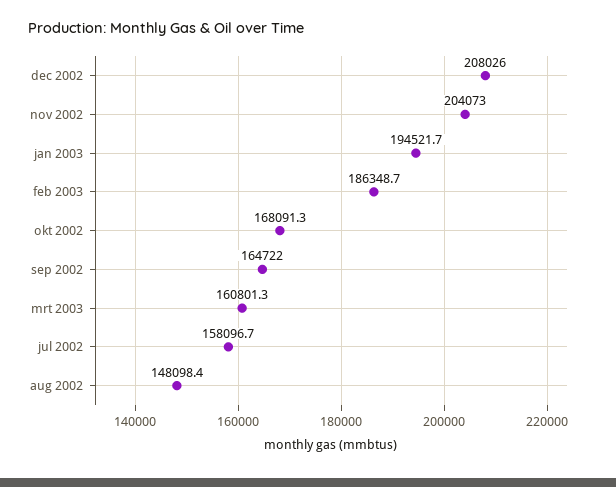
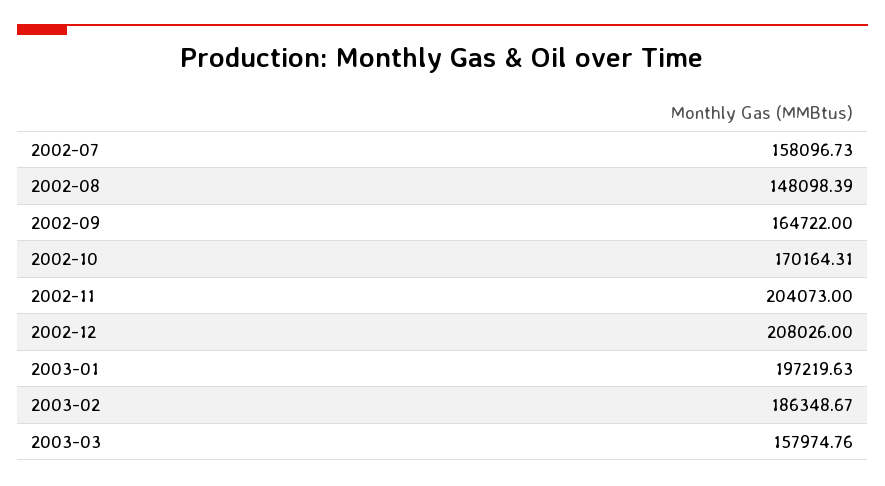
jan 2003: 194521.7 -> 197219.63
okt 2002: 168091.3 -> 170164.31
mrt 2003: 160801.3 -> 157974.76

